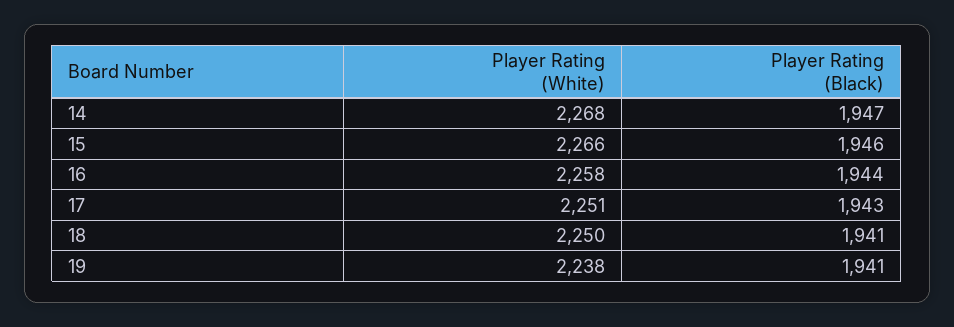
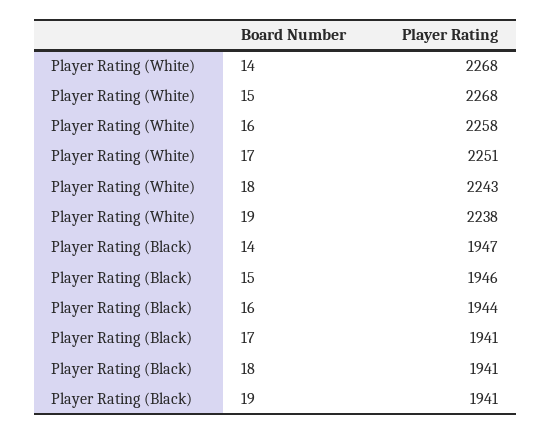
Player Rating (White), 15: 2266 -> 2268
Player Rating (Black), 17: 1943 -> 1941
Player Rating (White), 18: 2250 -> 2243

